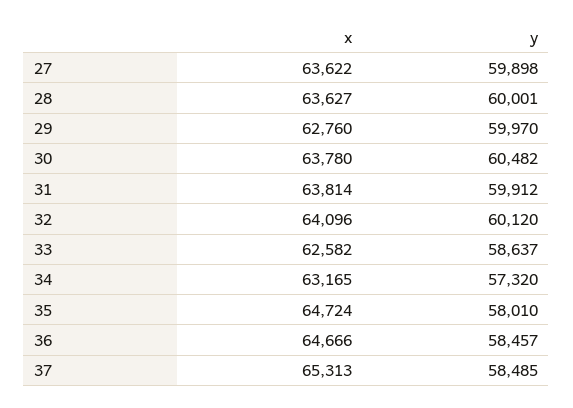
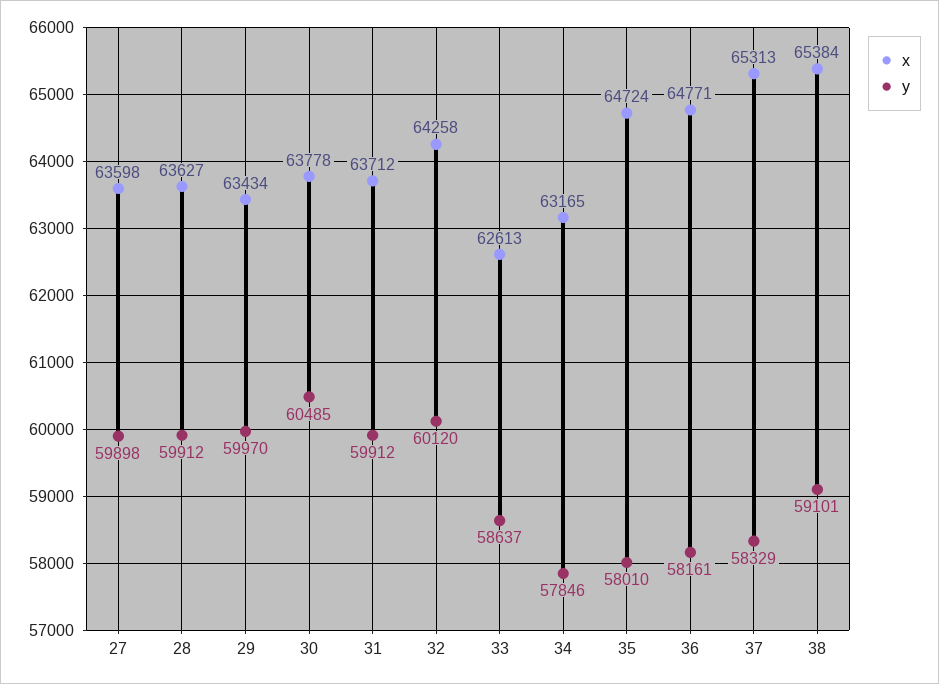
x, 27: 63622 -> 63598
y, 28: 60001 -> 59912
x, 29: 62760 -> 63434
x, 30: 63780 -> 63778
y, 30: 60482 -> 60485
x, 31: 63814 -> 63712
x, 32: 64096 -> 64258
x, 33: 62582 -> 62613
y, 34: 57320 -> 57846
x, 36: 64666 -> 64771
y, 36: 58457 -> 58161
y, 37: 58485 -> 58329
x, 38: none -> 65384
y, 38: none -> 59101

